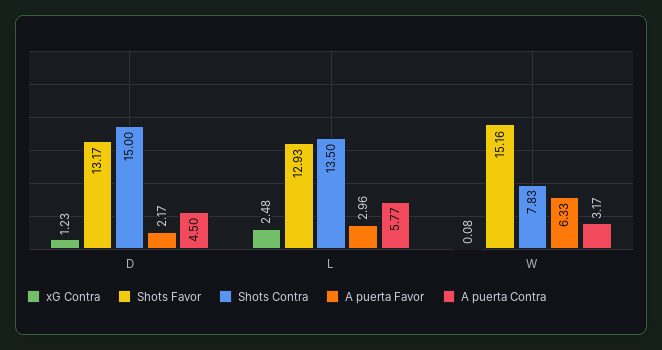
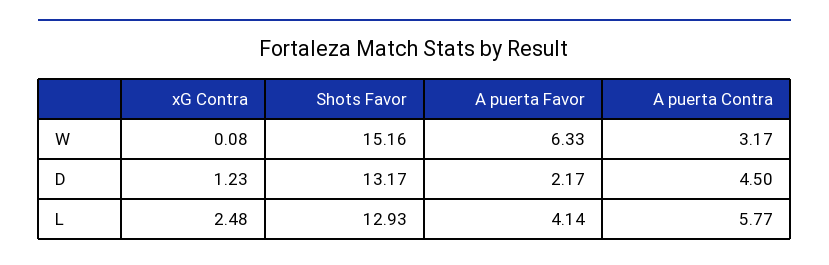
Shots Contra, D: 15 -> none
Shots Contra, L: 13.5 -> none
A puerta Favor, L: 2.96 -> 4.14
Shots Contra, W: 7.83 -> none

